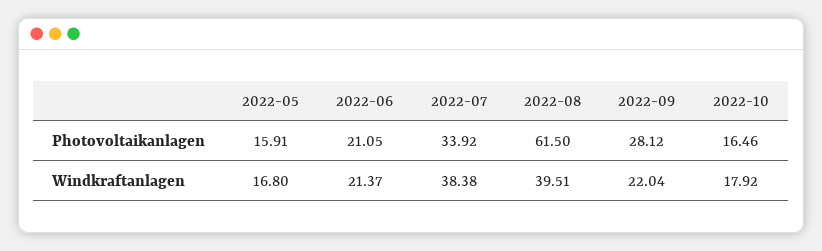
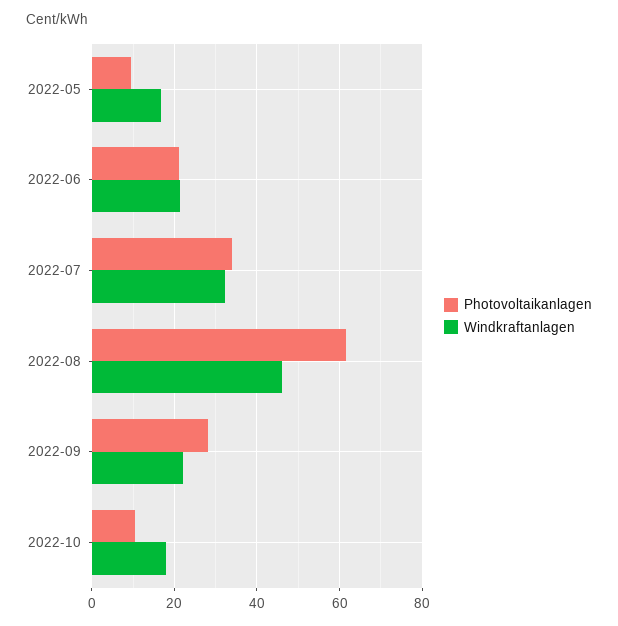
Photovoltaikanlagen, 2022-05: 15.91 -> 10
Photovoltaikanlagen, 2022-10: 16.46 -> 10
Windkraftanlagen, 2022-07: 38.38 -> 32
Windkraftanlagen, 2022-08: 39.51 -> 46

